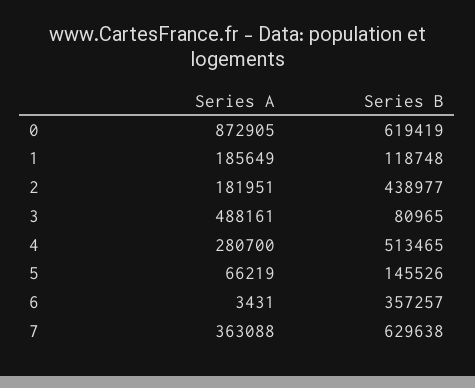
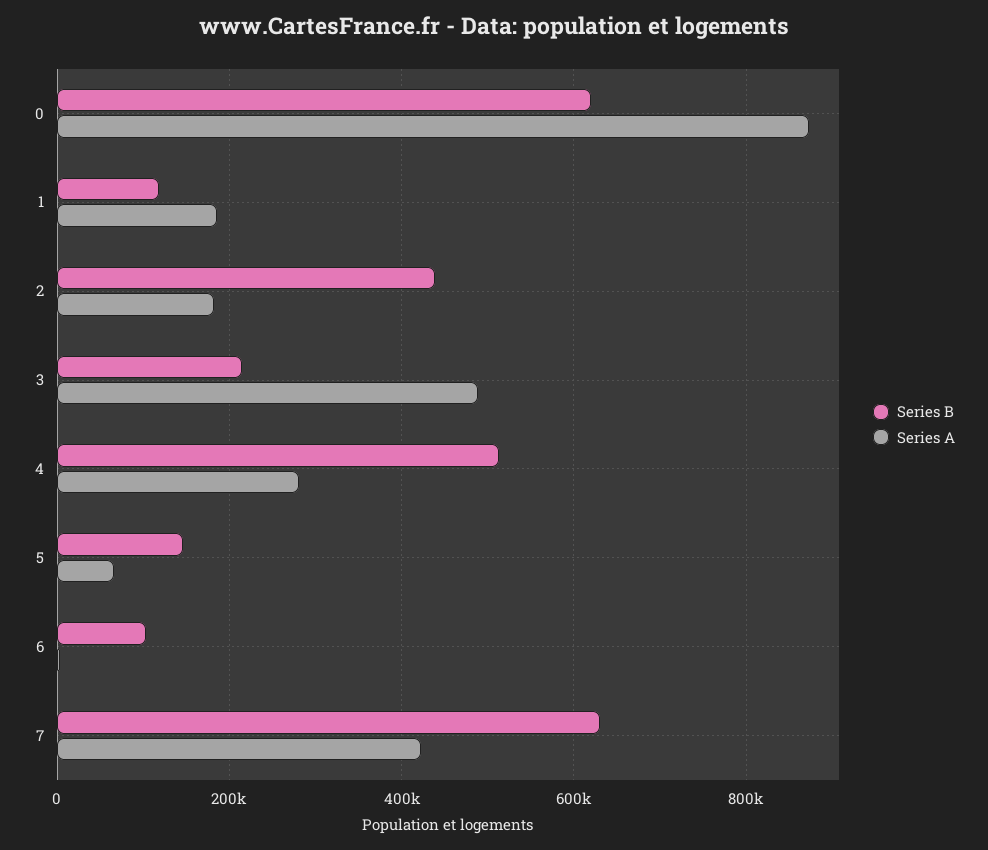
Series B, 3: 80965 -> 220000
Series B, 6: 357257 -> 100000
Series A, 7: 363088 -> 420000

